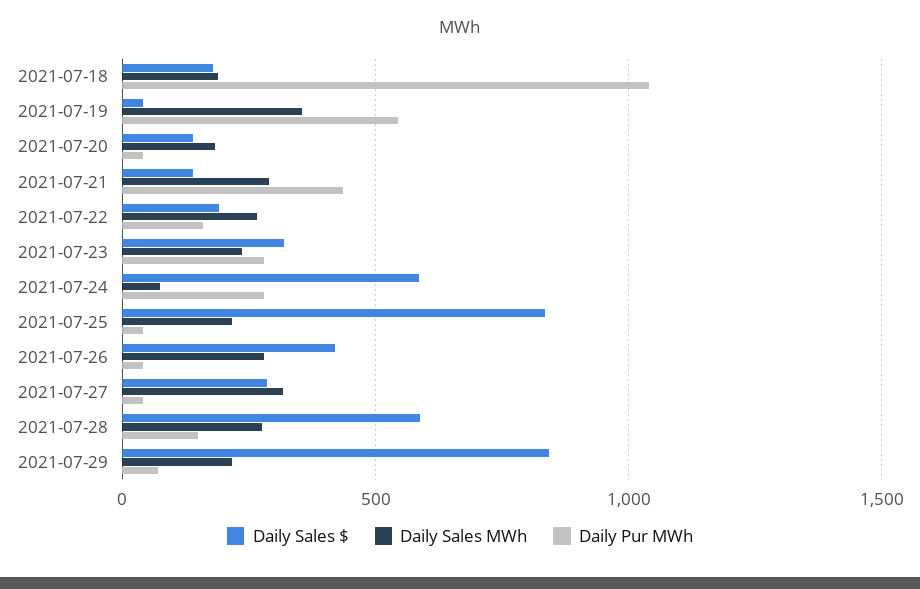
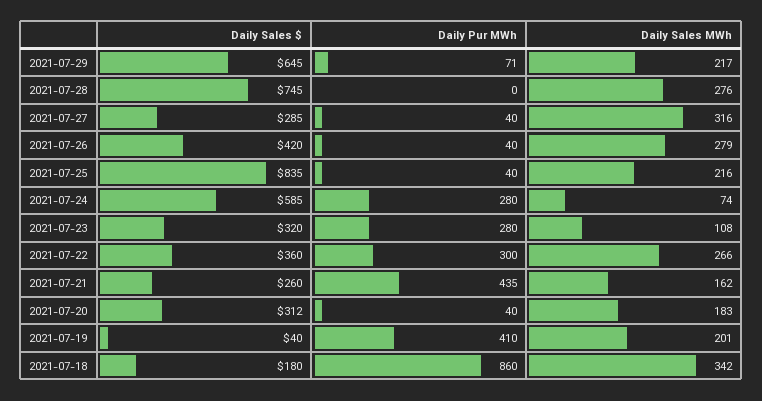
Daily Sales MWh, 2021-07-18: 200 -> 342
Daily Pur MWh, 2021-07-18: 1050 -> 860
Daily Sales MWh, 2021-07-19: 350 -> 201
Daily Pur MWh, 2021-07-19: 550 -> 410
Daily Sales $, 2021-07-20: 150 -> 312
Daily Sales $, 2021-07-21: 150 -> 260
Daily Sales MWh, 2021-07-21: 300 -> 162
Daily Sales $, 2021-07-22: 200 -> 360
Daily Pur MWh, 2021-07-22: 150 -> 300
Daily Sales MWh, 2021-07-23: 250 -> 108
Daily Sales $, 2021-07-28: 600 -> 745
Daily Pur MWh, 2021-07-28: 150 -> 0
Daily Sales $, 2021-07-29: 850 -> 645

